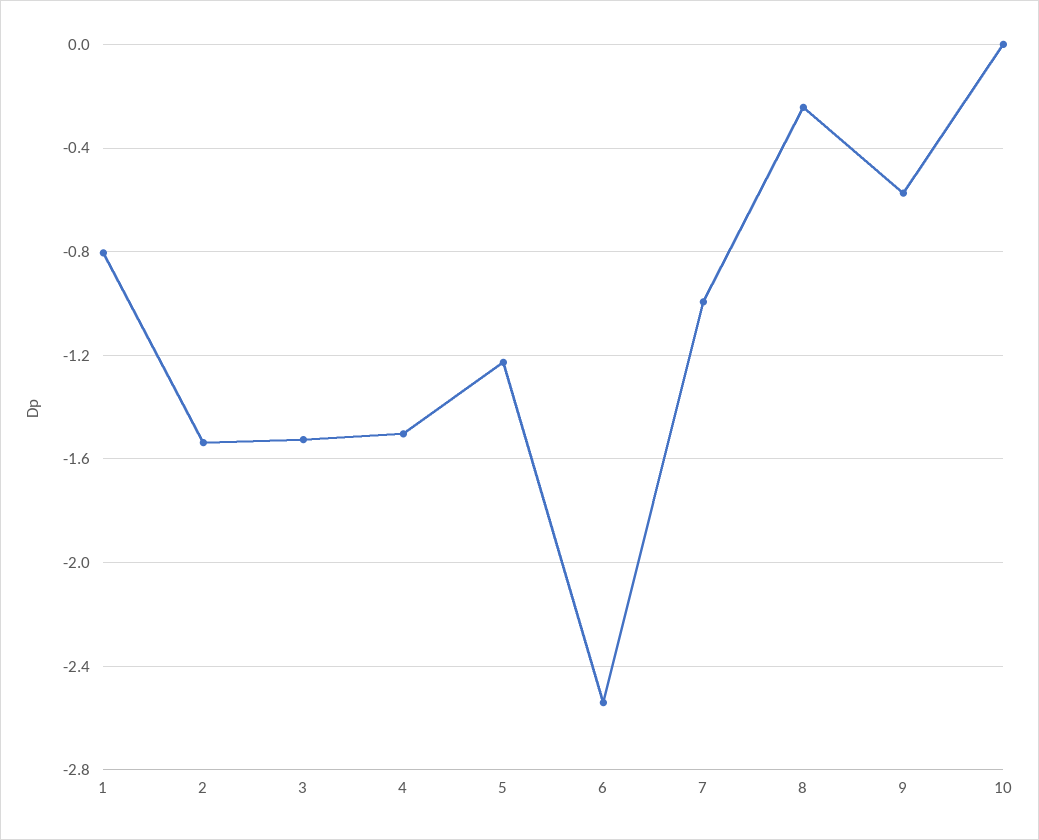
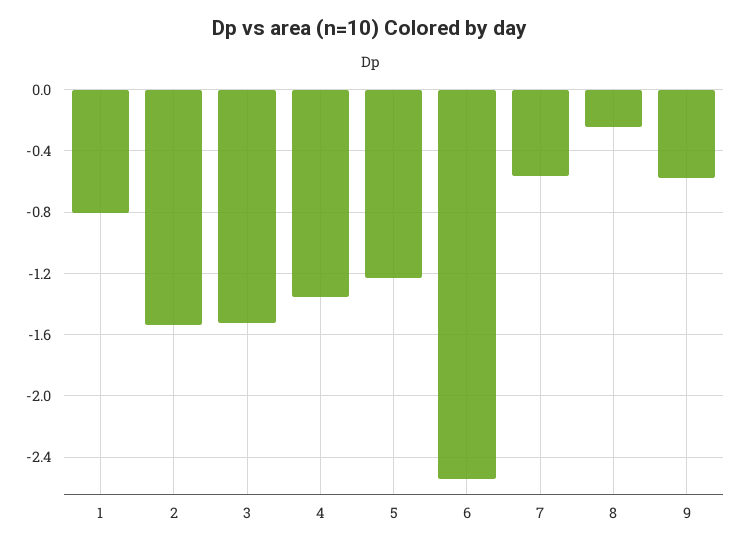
4: -1.5 -> -1.35
7: -1 -> -0.55
10: 0 -> none

